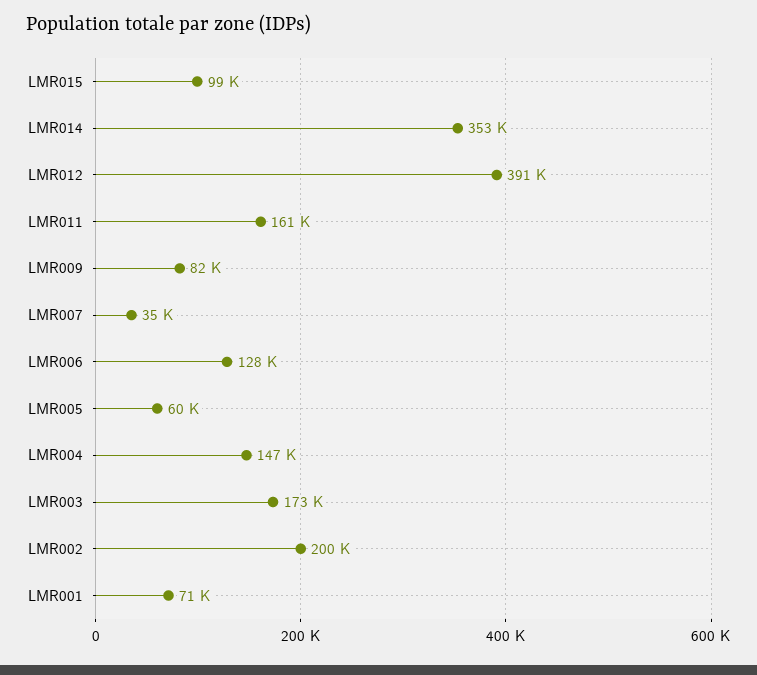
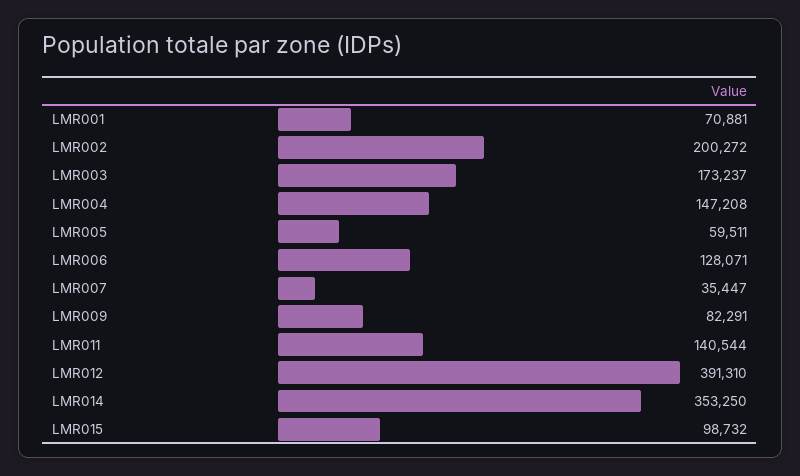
LMR011: 161000 -> 140544

